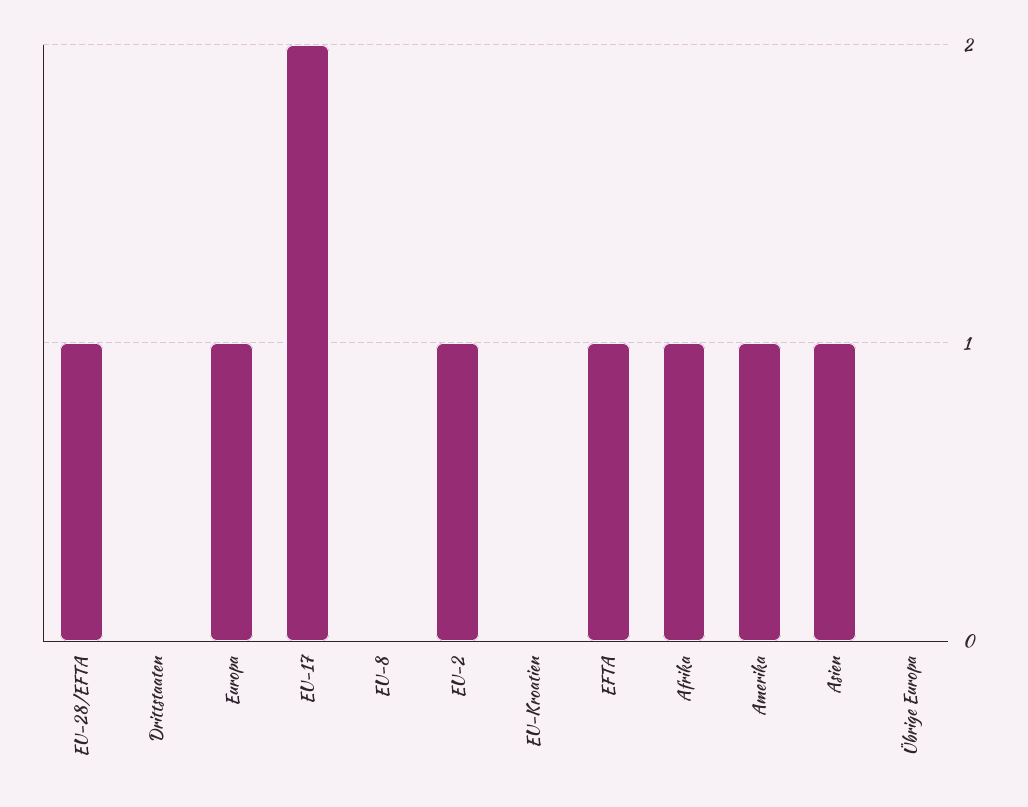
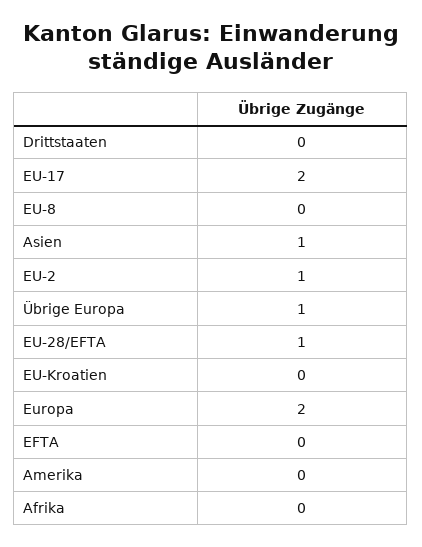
Europa: 1 -> 2
EFTA: 1 -> 0
Afrika: 1 -> 0
Amerika: 1 -> 0
Übrige Europa: 0 -> 1

